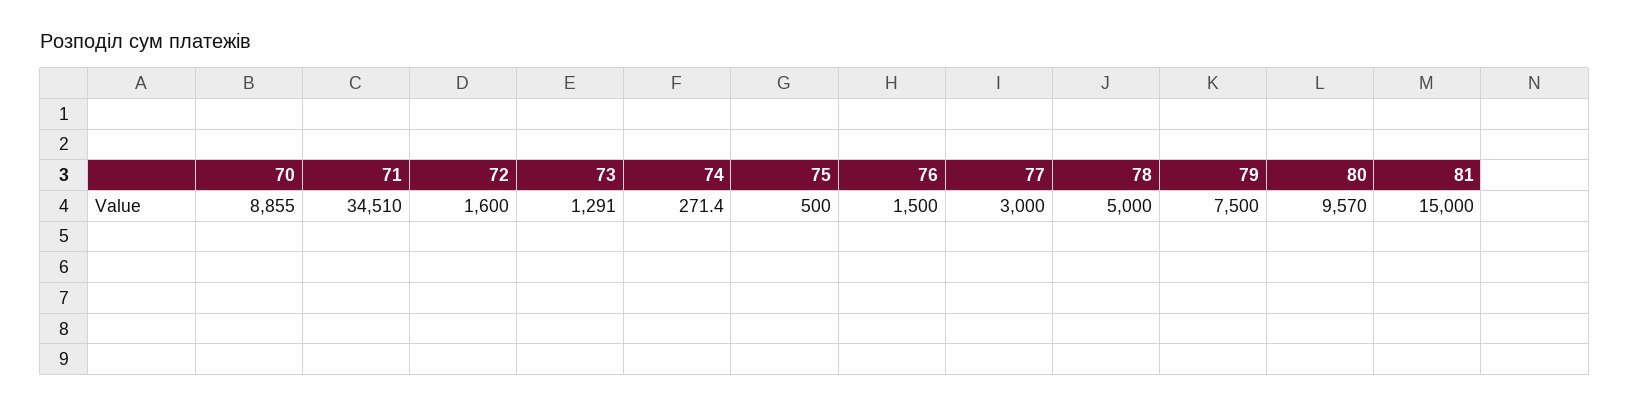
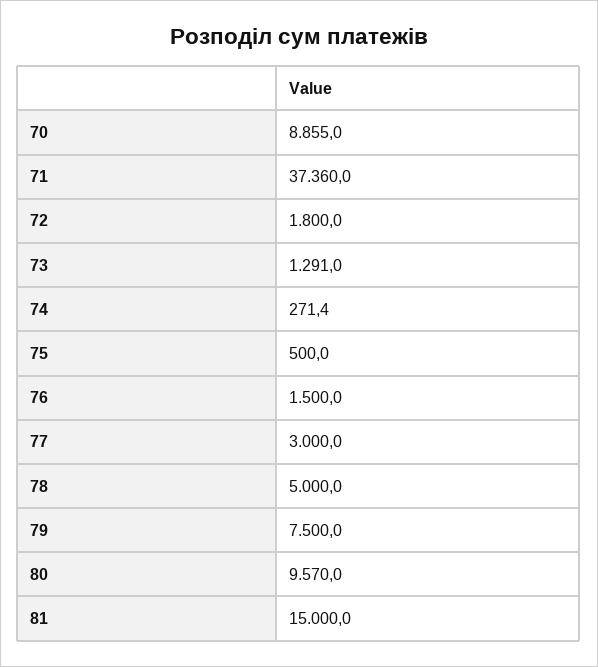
71: 34510 -> 37360
72: 1600 -> 1800

